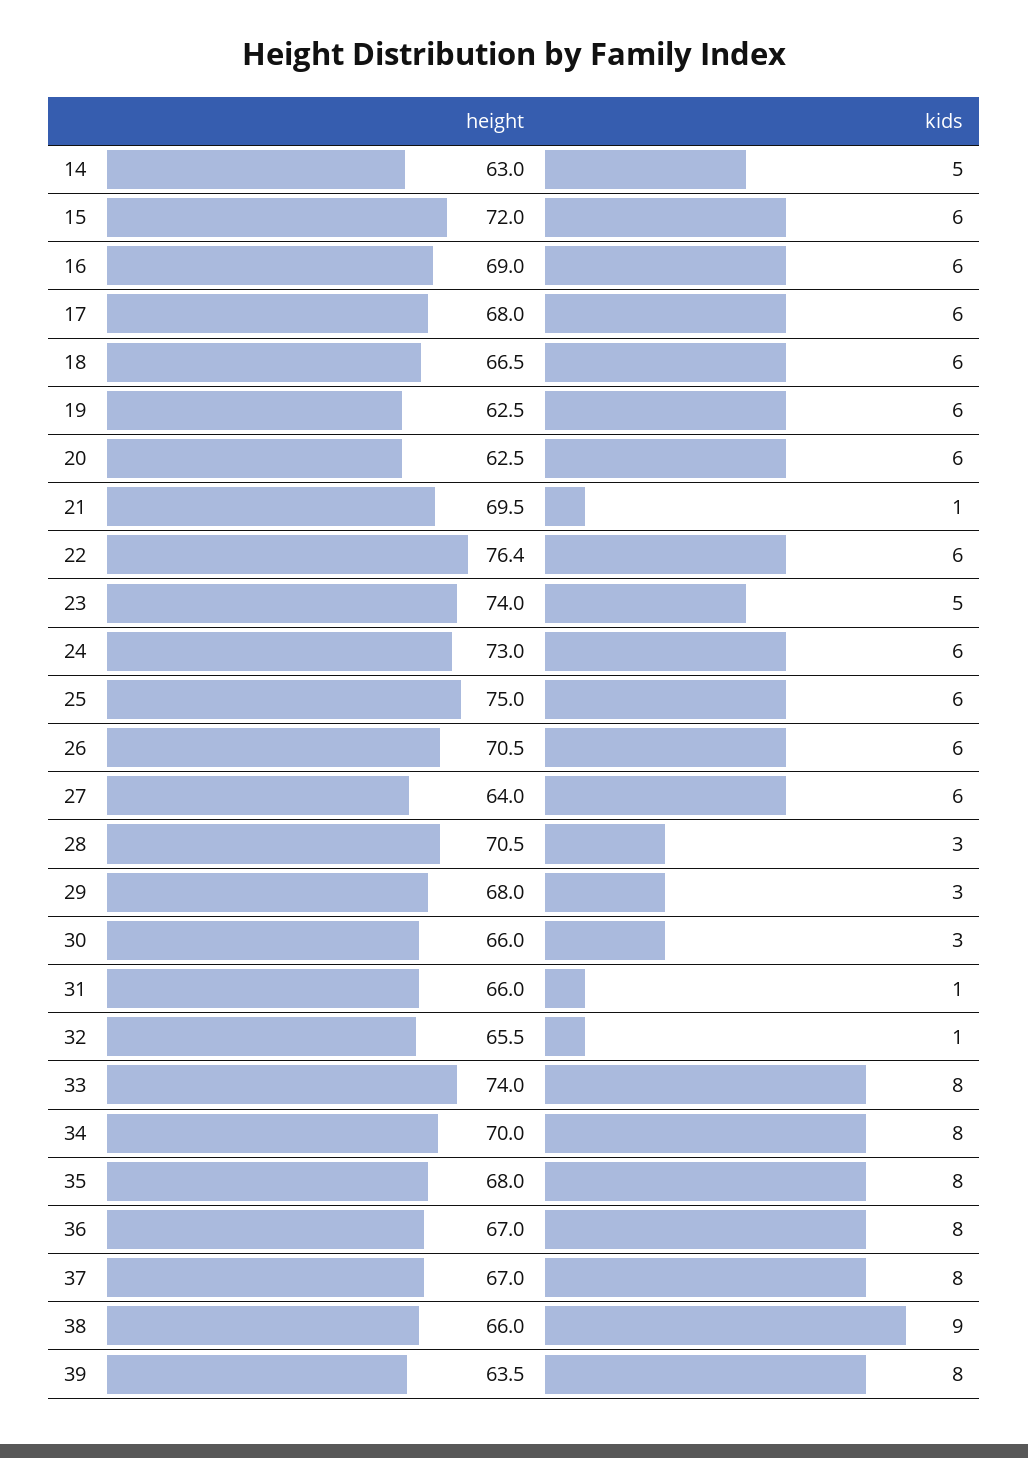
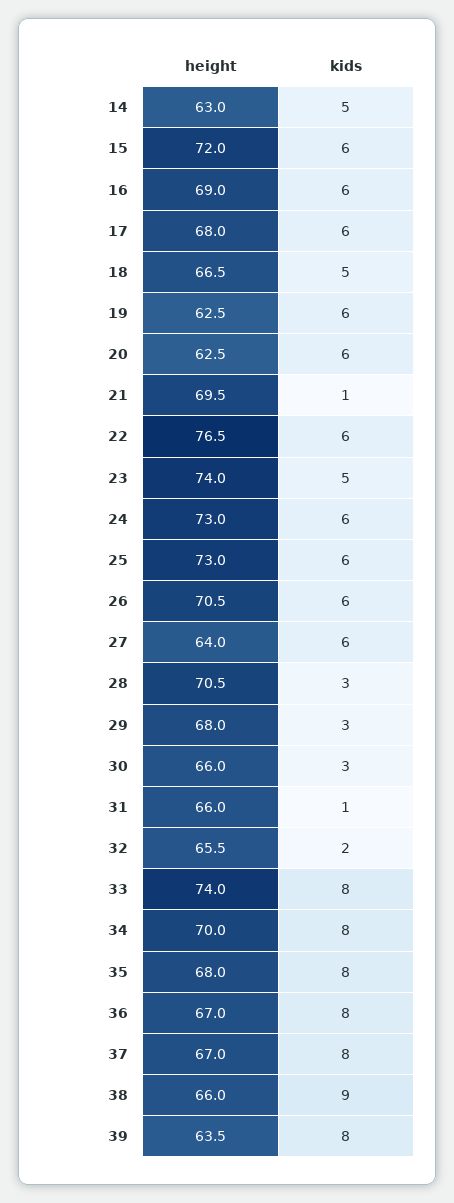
kids, 18: 6 -> 5
height, 22: 76.4 -> 76.5
height, 25: 75 -> 73
kids, 32: 1 -> 2

